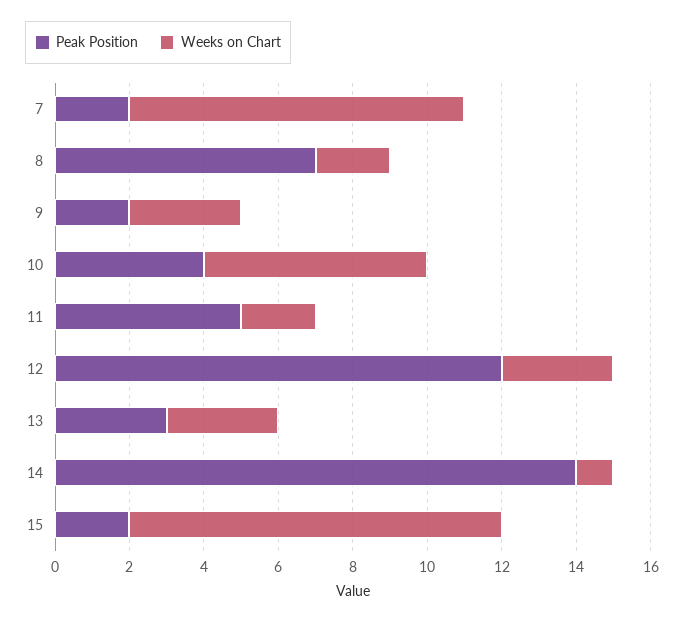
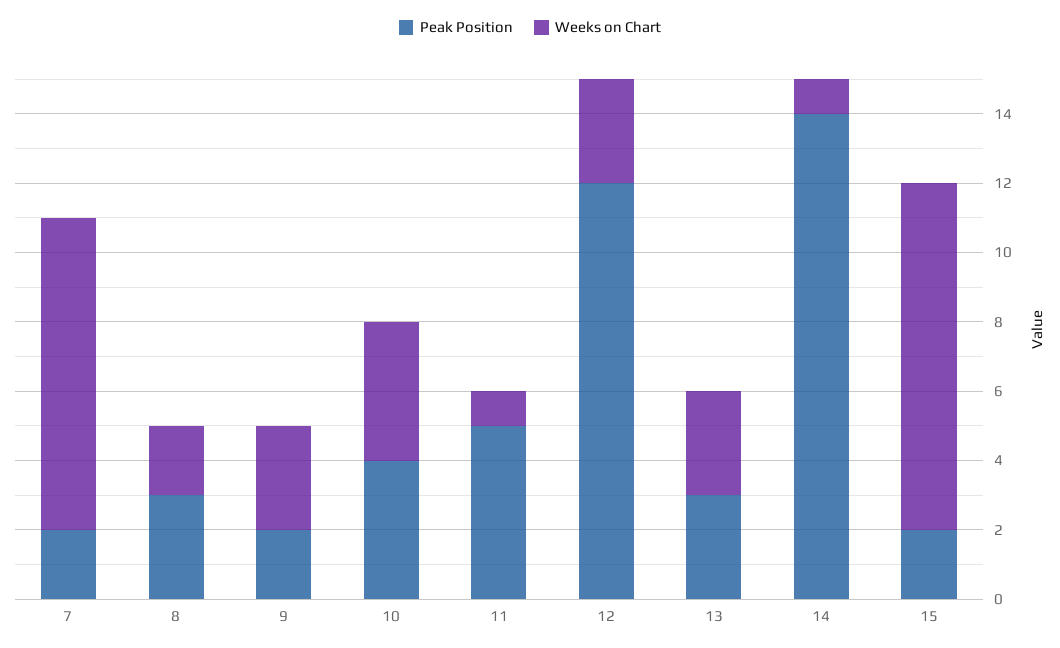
Peak Position, 8: 7 -> 3
Weeks on Chart, 10: 6 -> 4
Weeks on Chart, 11: 2 -> 1

